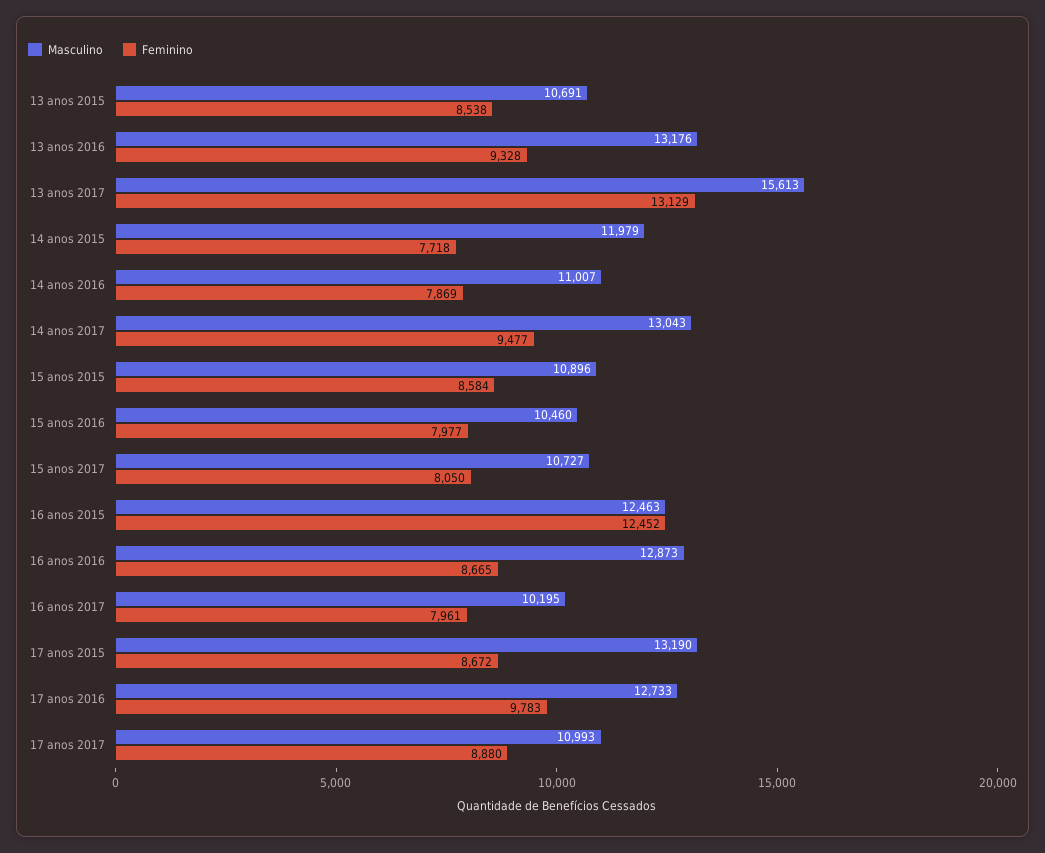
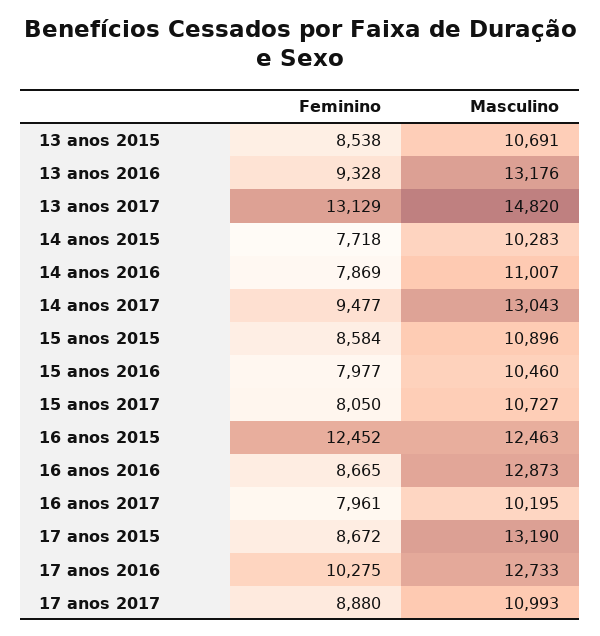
Masculino, 13 anos 2017: 15613 -> 14820
Masculino, 14 anos 2015: 11979 -> 10283
Feminino, 17 anos 2016: 9783 -> 10275

